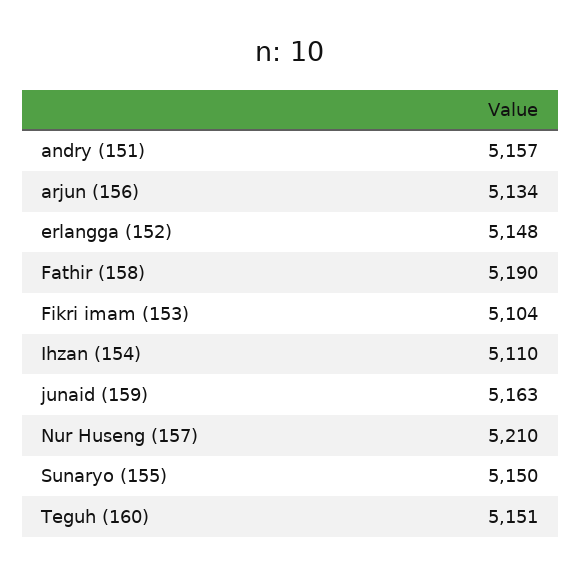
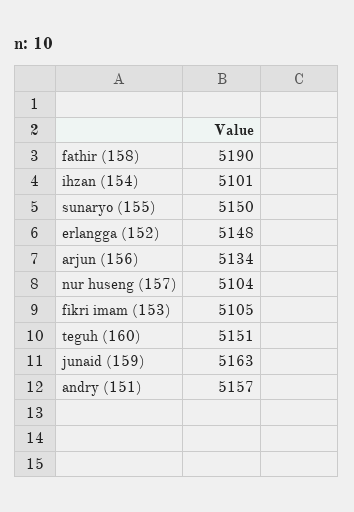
Fikri imam (153): 5104 -> 5105
Ihzan (154): 5110 -> 5101
Nur Huseng (157): 5210 -> 5104

